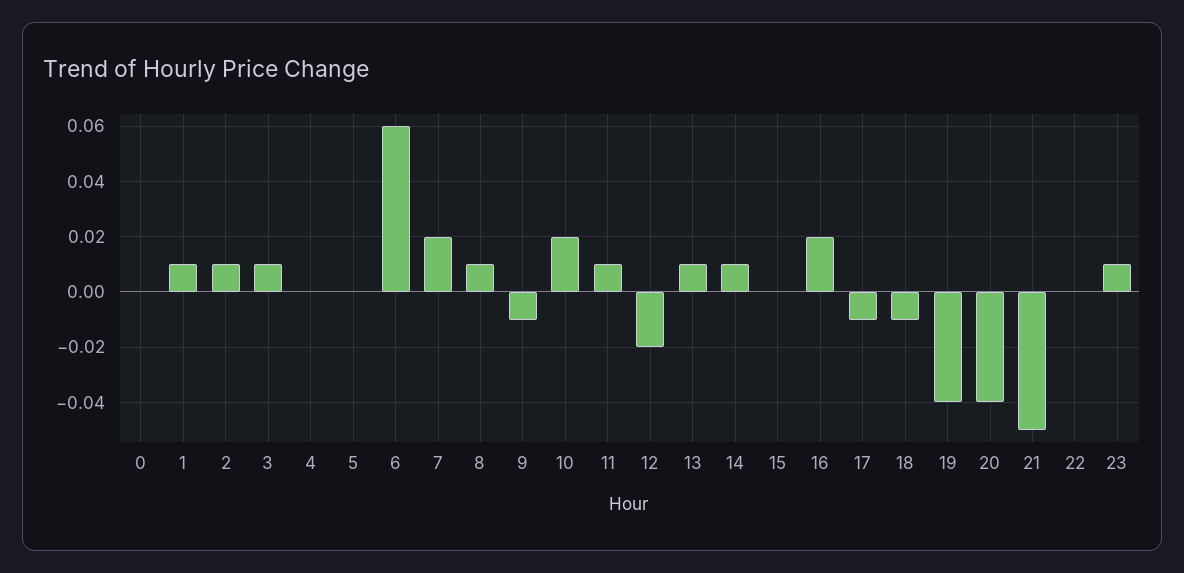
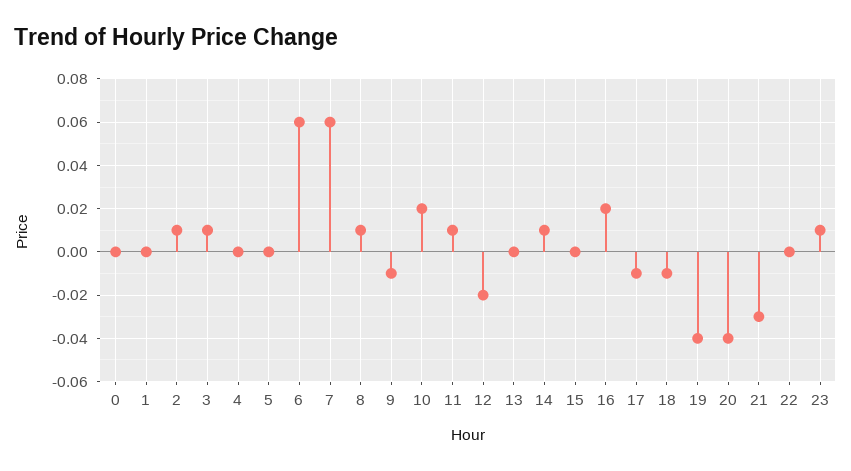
1: 0.01 -> 0
7: 0.02 -> 0.06
13: 0.01 -> 0
21: -0.05 -> -0.03

